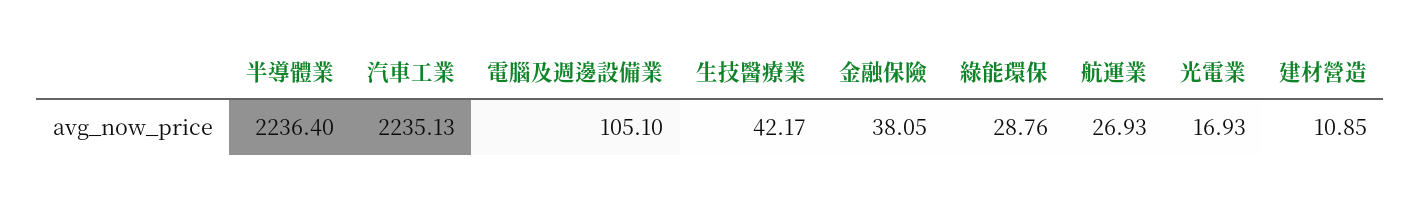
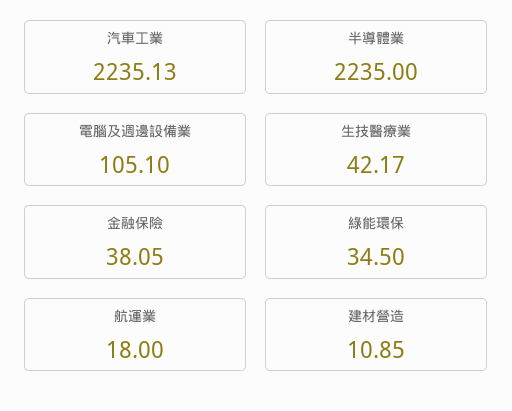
半導體業: 2236.4 -> 2235
綠能環保: 28.76 -> 34.5
航運業: 26.93 -> 18
光電業: 16.93 -> none

